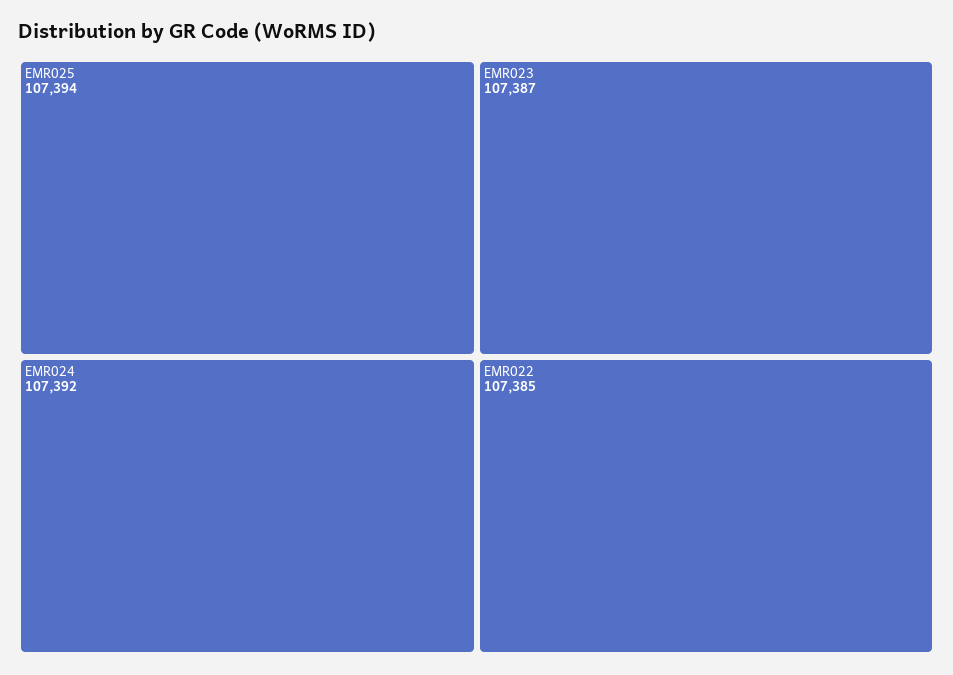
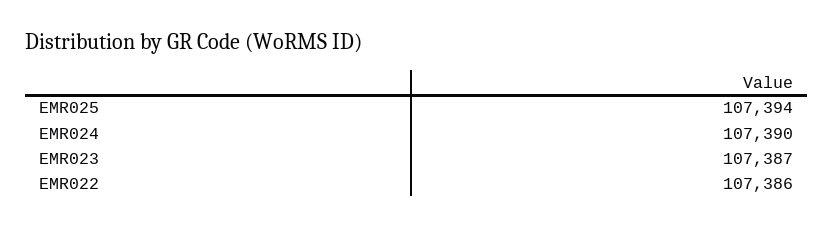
EMR024: 107392 -> 107390
EMR022: 107385 -> 107386

